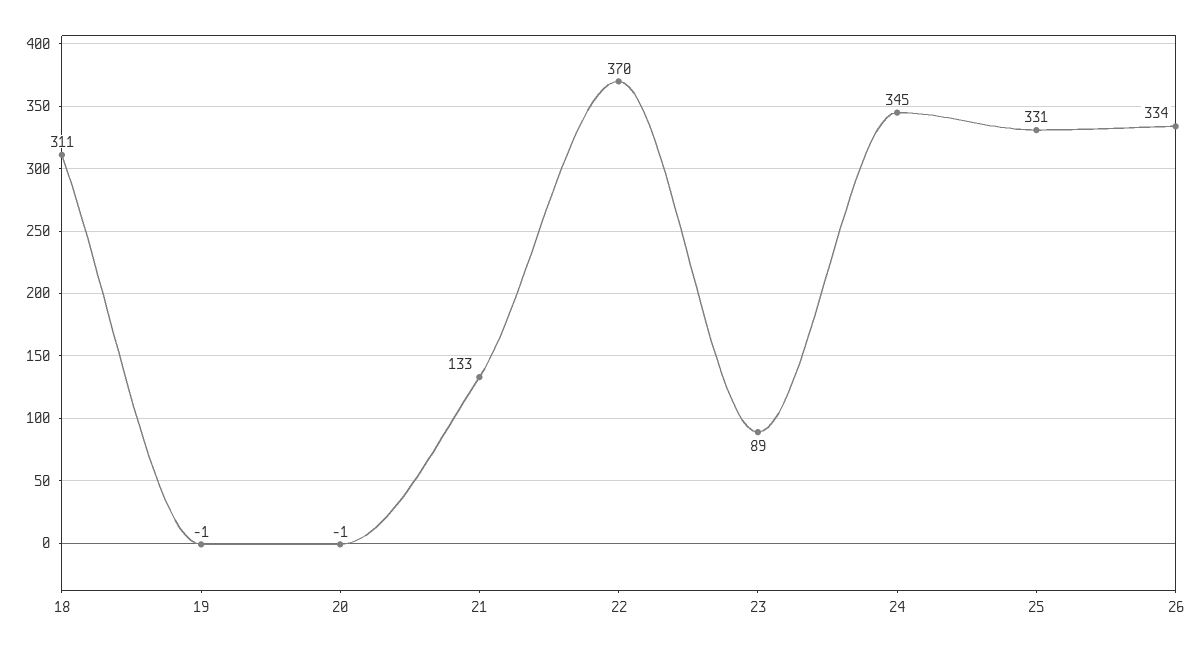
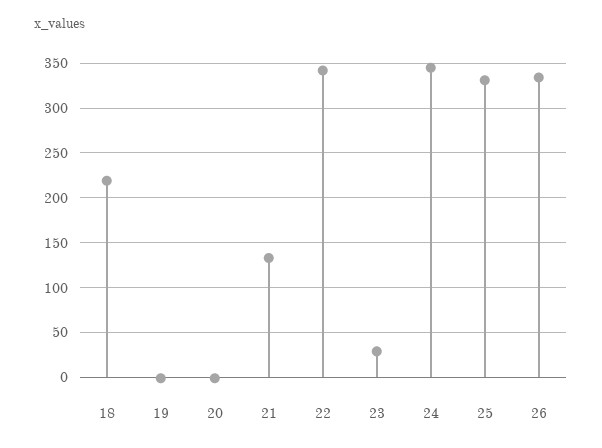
18: 311 -> 220
22: 370 -> 340
23: 89 -> 30

